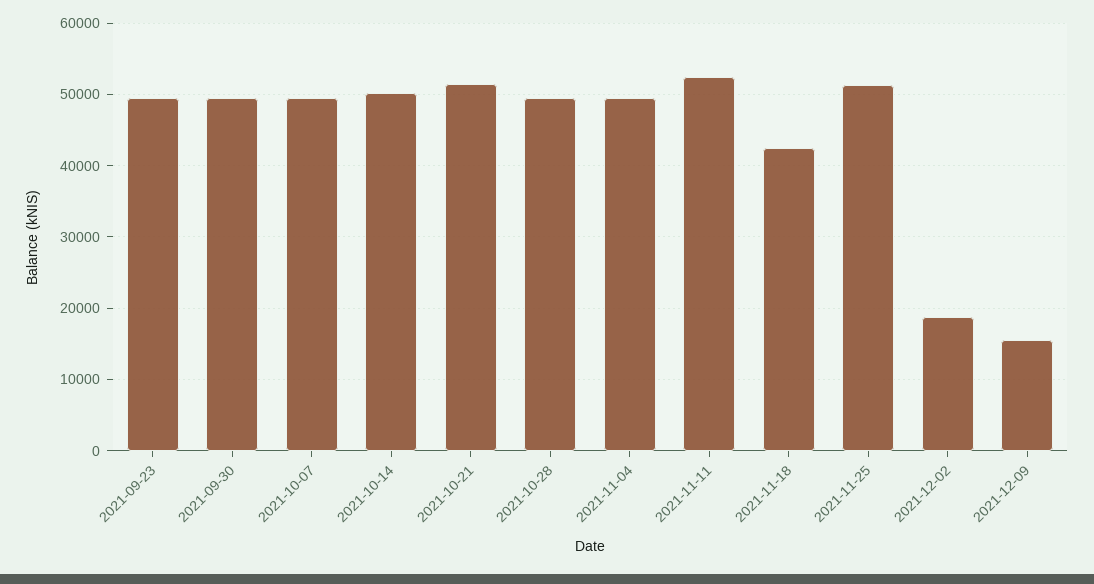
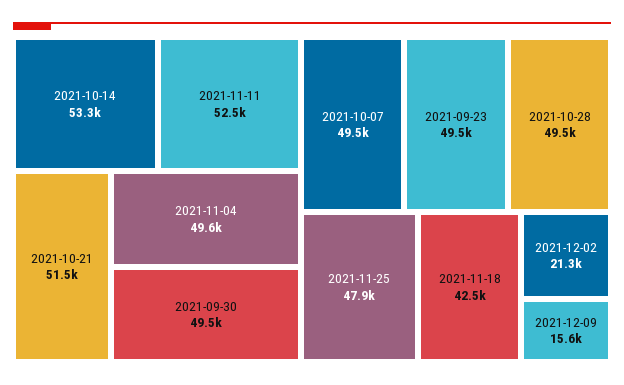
2021-10-14: 50000 -> 53300
2021-11-25: 51000 -> 47900
2021-12-02: 19000 -> 21300

